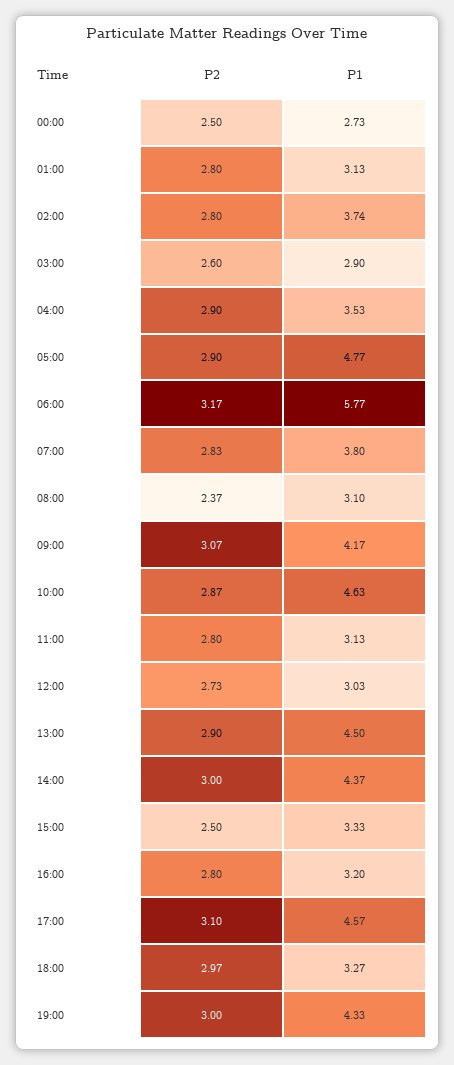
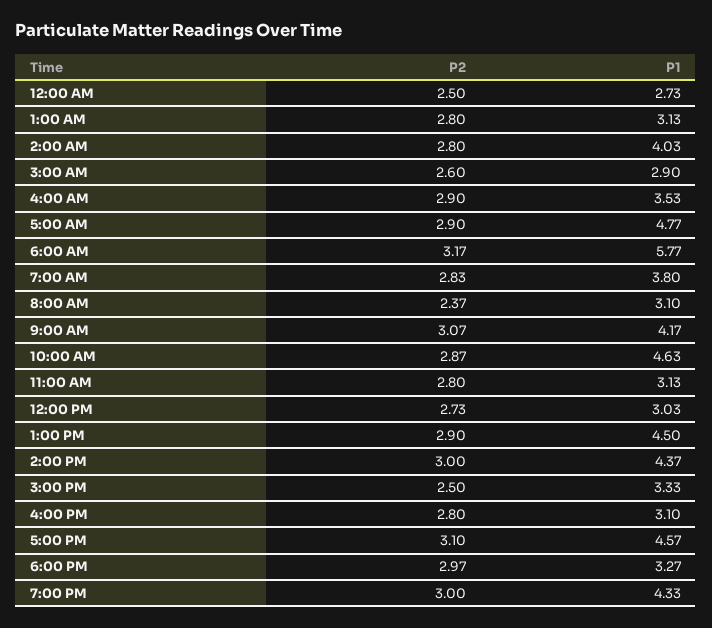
P1, 02:00: 3.74 -> 4.03
P1, 16:00: 3.2 -> 3.1

